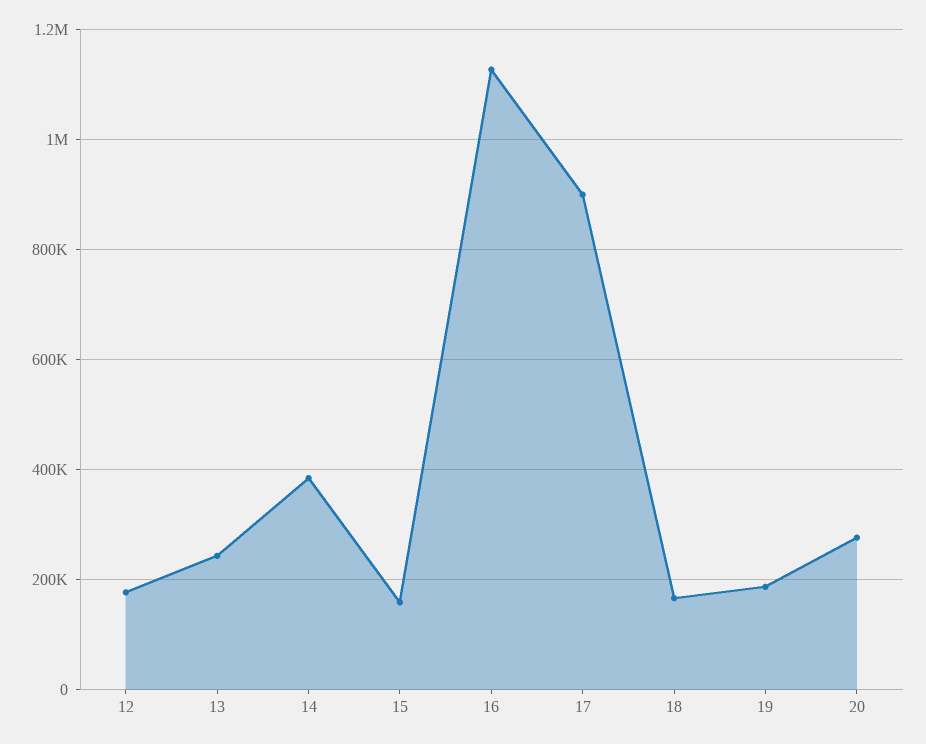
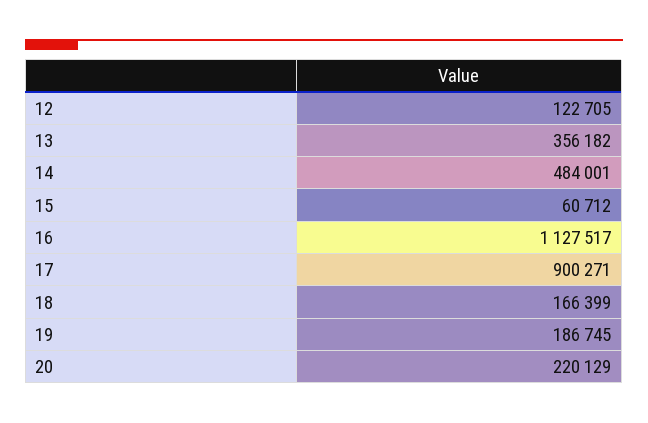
12: 180000 -> 122705
13: 240000 -> 356182
14: 380000 -> 484001
15: 160000 -> 60712
20: 280000 -> 220129

